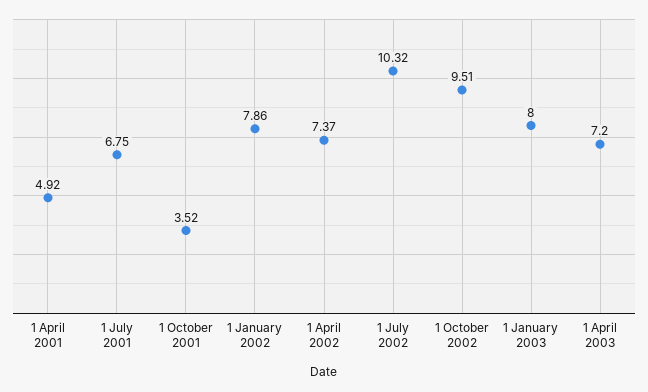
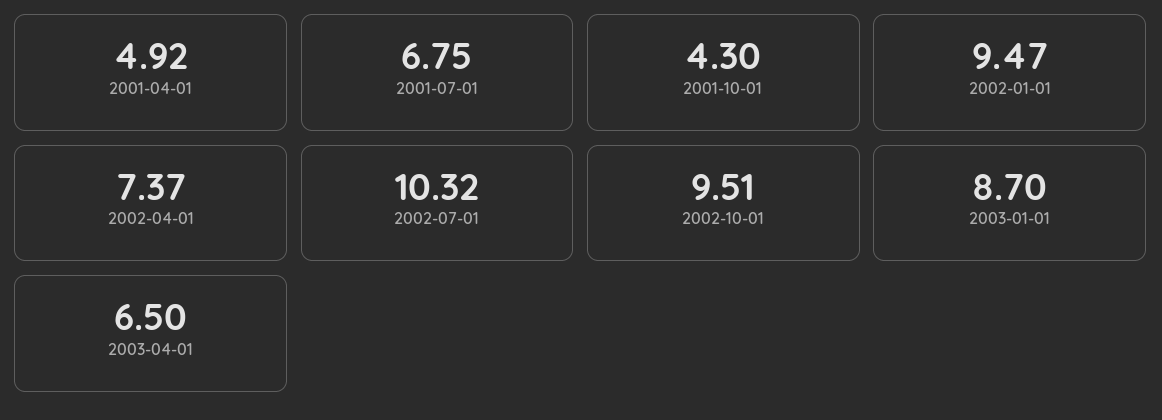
1 October 2001: 3.52 -> 4.3
1 January 2002: 7.86 -> 9.47
1 January 2003: 8 -> 8.7
1 April 2003: 7.2 -> 6.5

